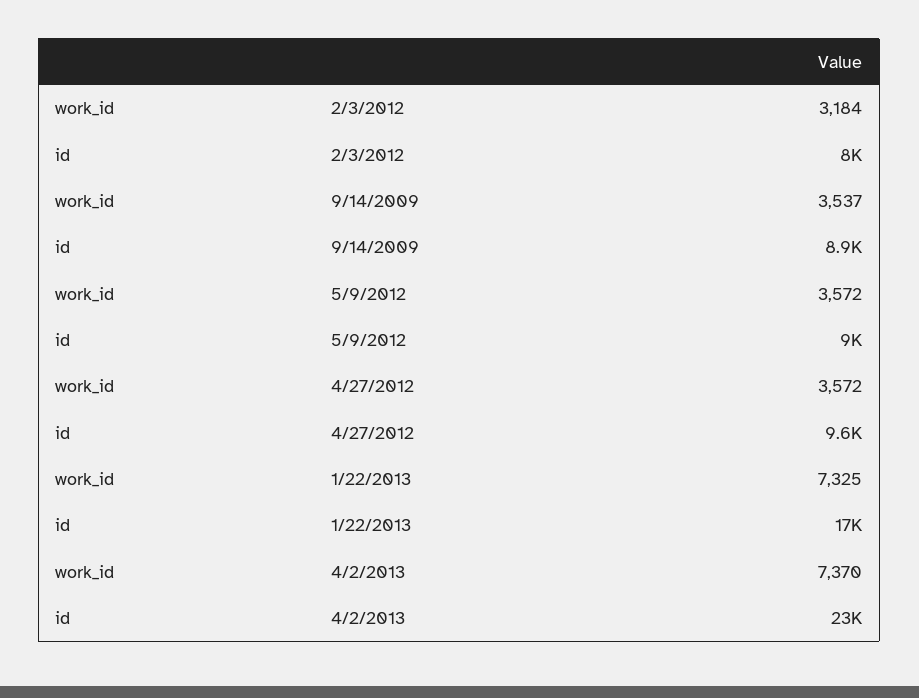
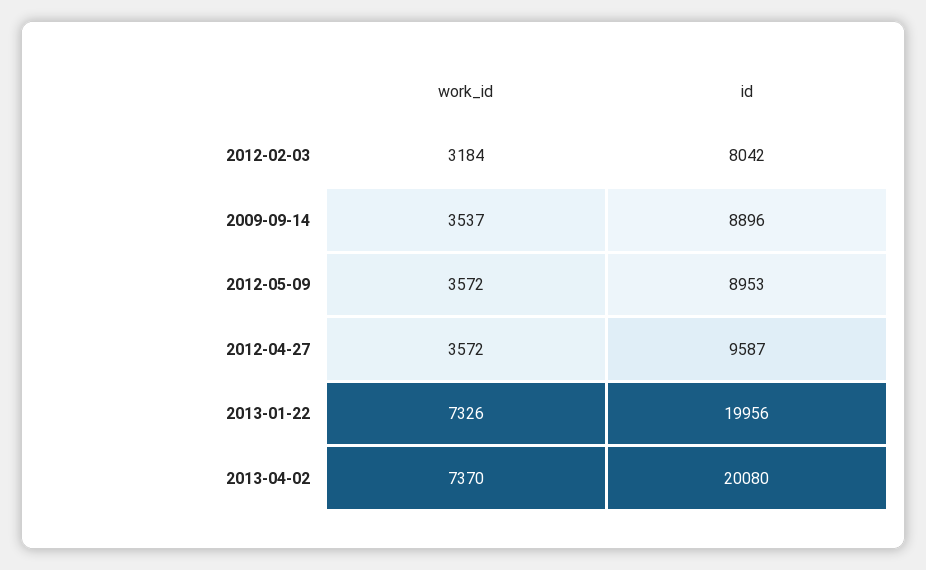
work_id, 1/22/2013: 7325 -> 7326
id, 1/22/2013: 17000 -> 19956
id, 4/2/2013: 23000 -> 20080

